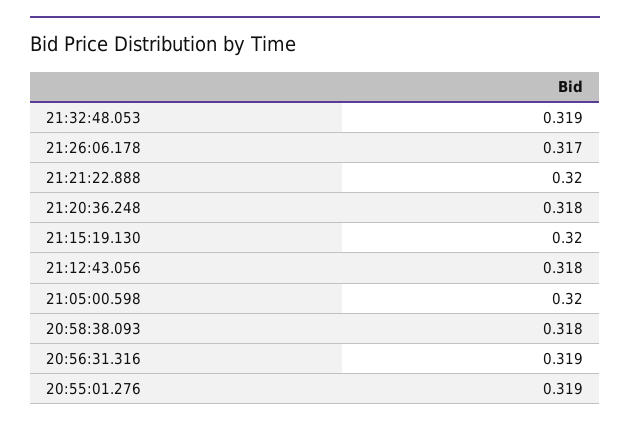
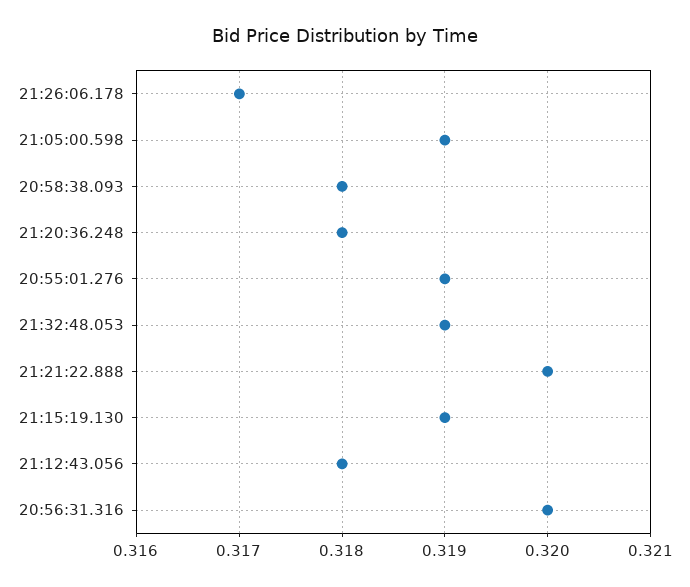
21:15:19.130: 0.32 -> 0.319
21:05:00.598: 0.32 -> 0.319
20:56:31.316: 0.319 -> 0.32

